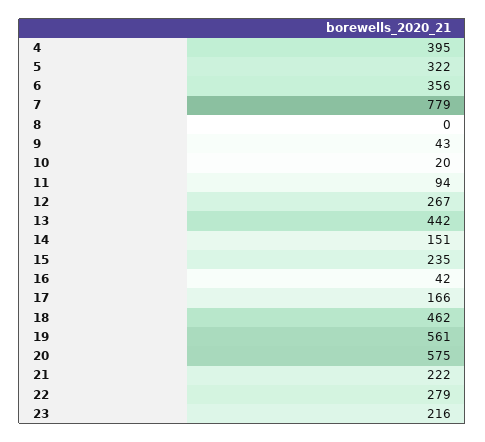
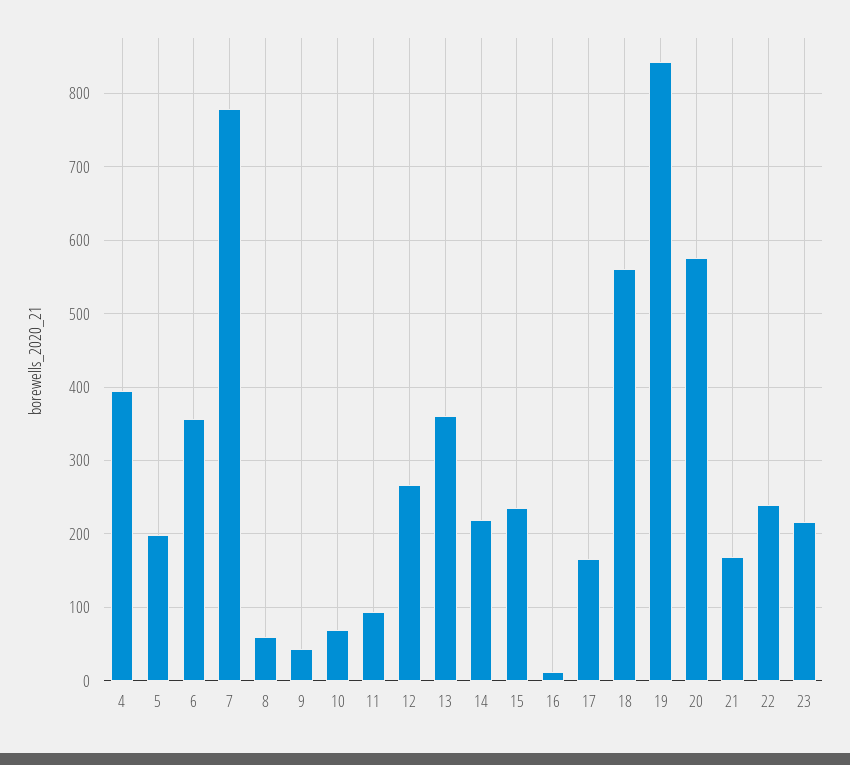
5: 322 -> 200
8: 0 -> 60
10: 20 -> 70
13: 442 -> 360
14: 151 -> 220
16: 42 -> 10
18: 462 -> 560
19: 561 -> 840
21: 222 -> 170
22: 279 -> 240

